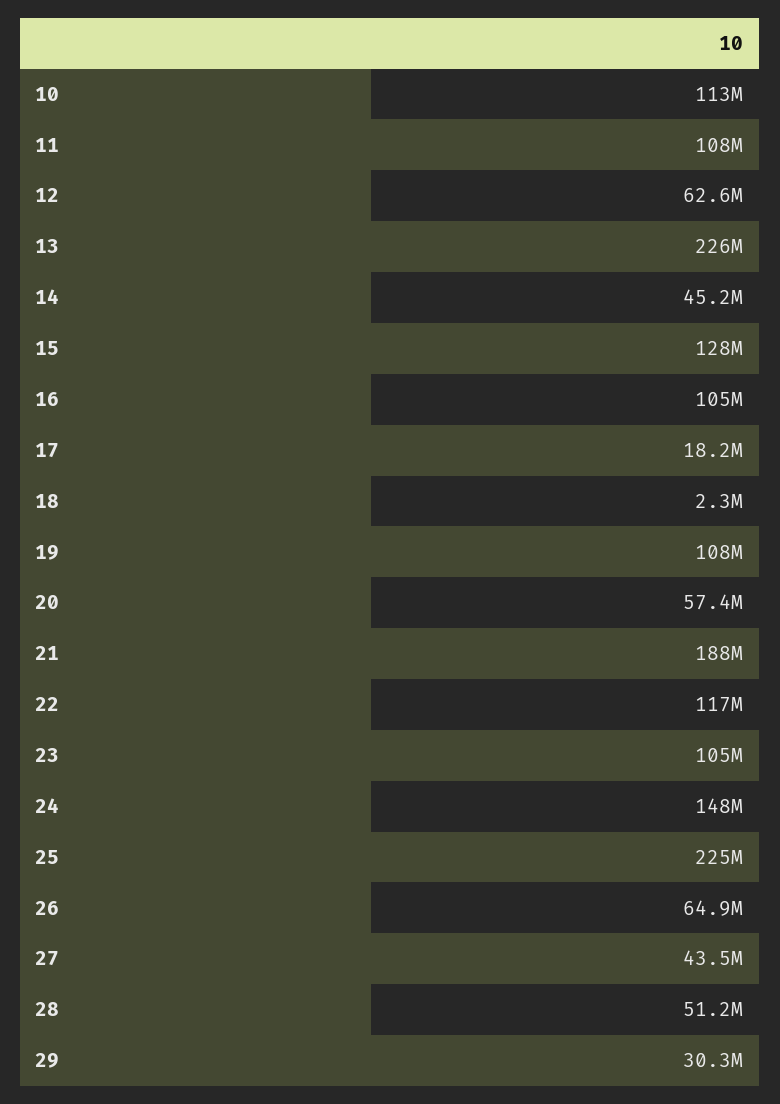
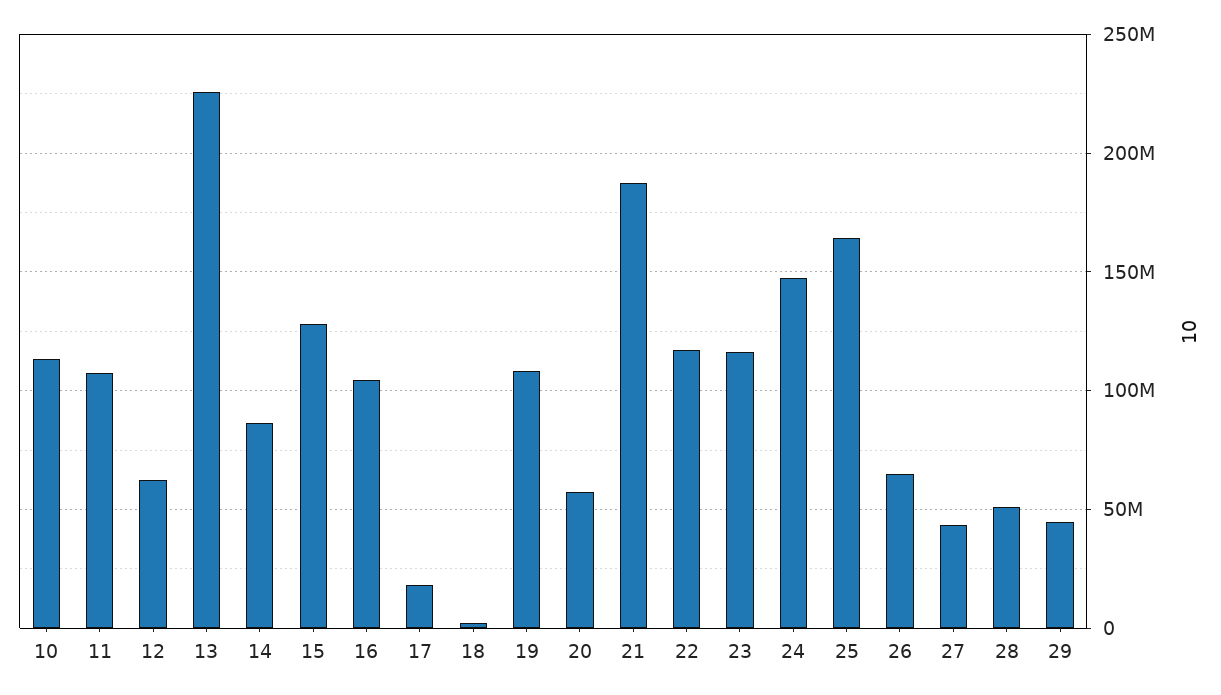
14: 45200000 -> 85000000
23: 105000000 -> 115000000
25: 225000000 -> 165000000
29: 30300000 -> 45000000

